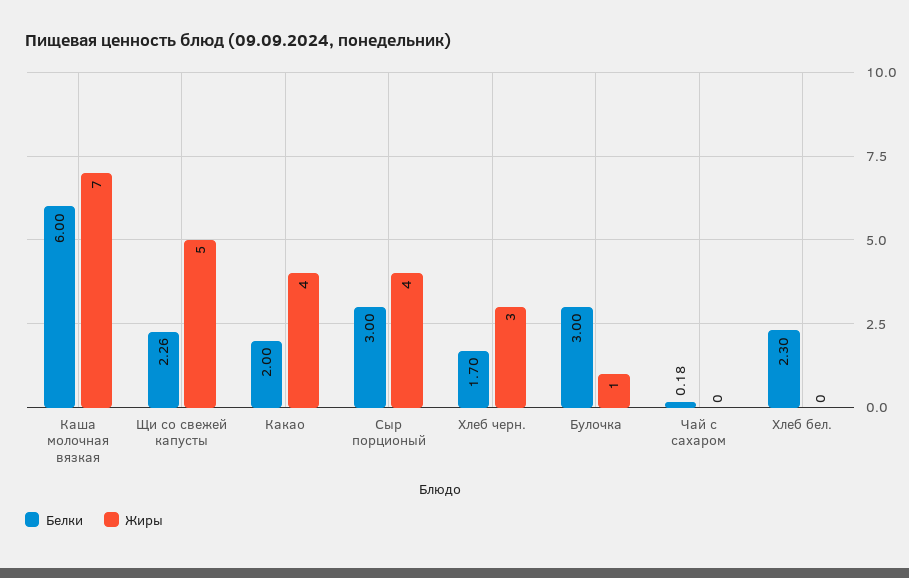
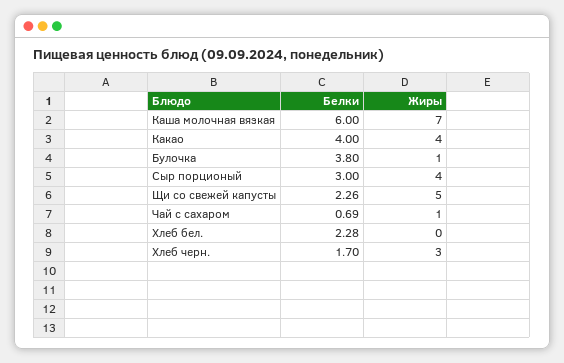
Белки, Какао: 2 -> 4
Белки, Булочка: 3 -> 3.8
Белки, Чай с сахаром: 0.18 -> 0.69
Жиры, Чай с сахаром: 0 -> 1
Белки, Хлеб бел.: 2.3 -> 2.28

